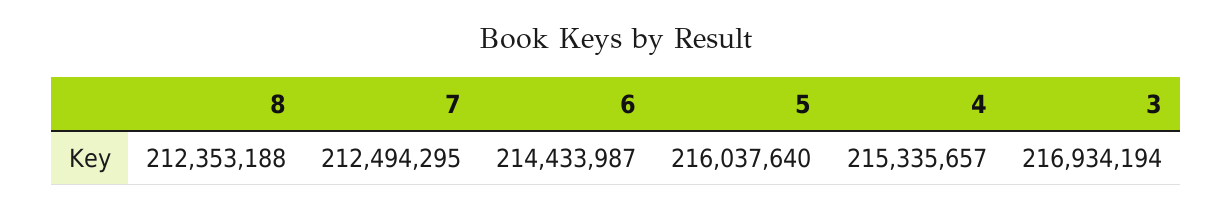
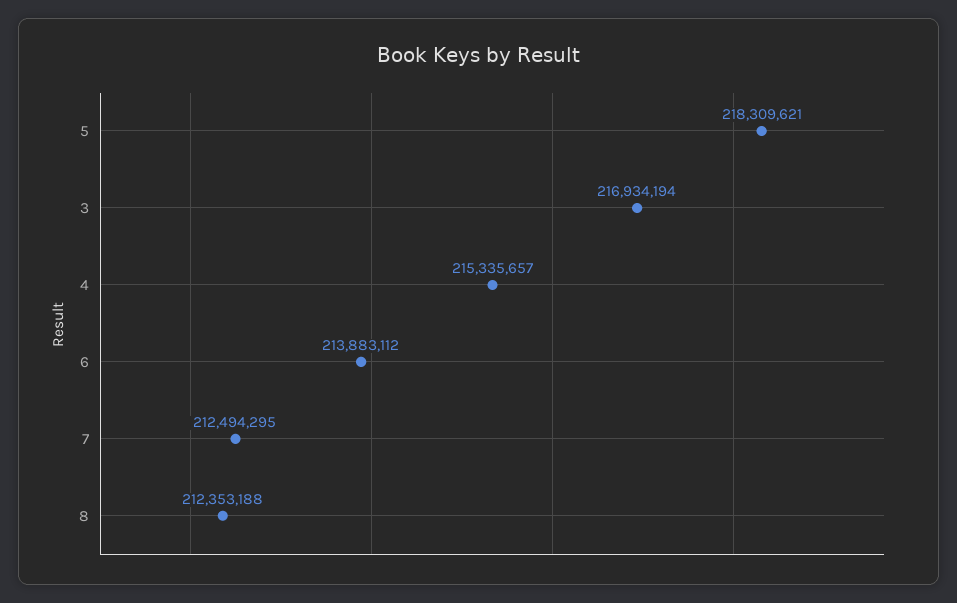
6: 214433987 -> 213883112
5: 216037640 -> 218309621

